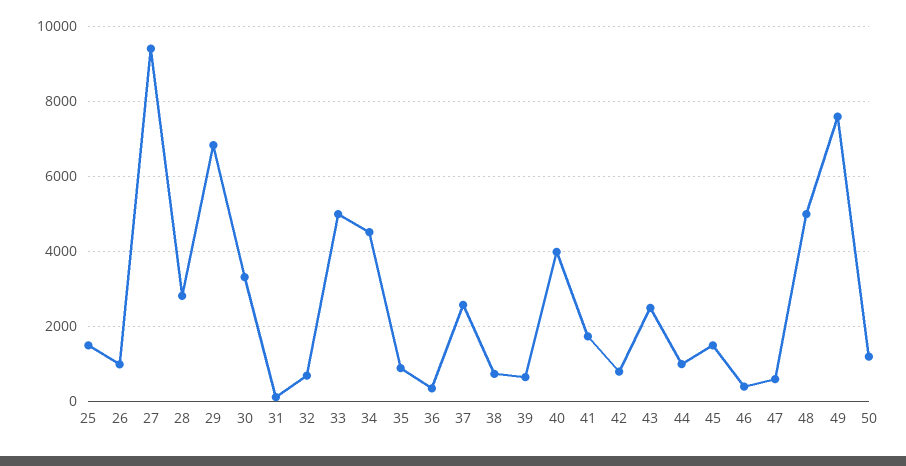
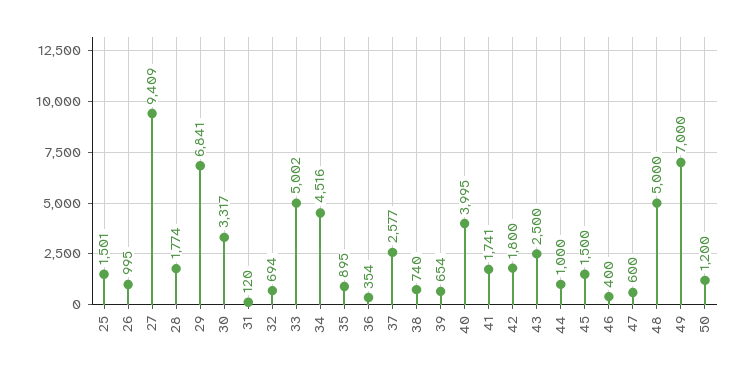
28: 2800 -> 1774
42: 800 -> 1800
49: 7600 -> 7000

